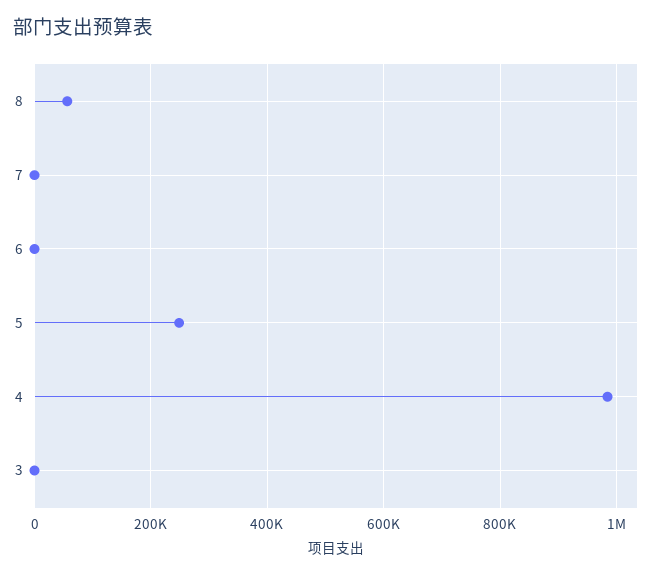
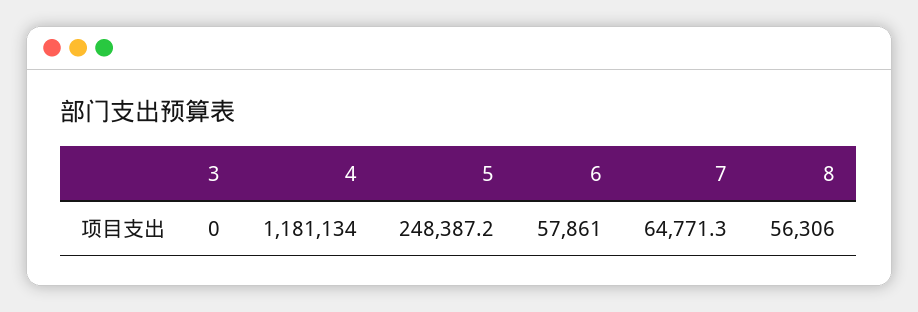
7: 0 -> 64771.3
6: 0 -> 57861
4: 980000 -> 1181134

